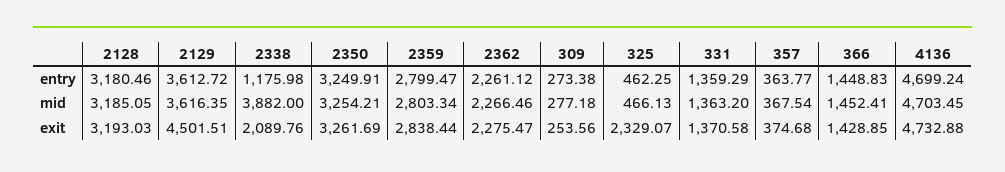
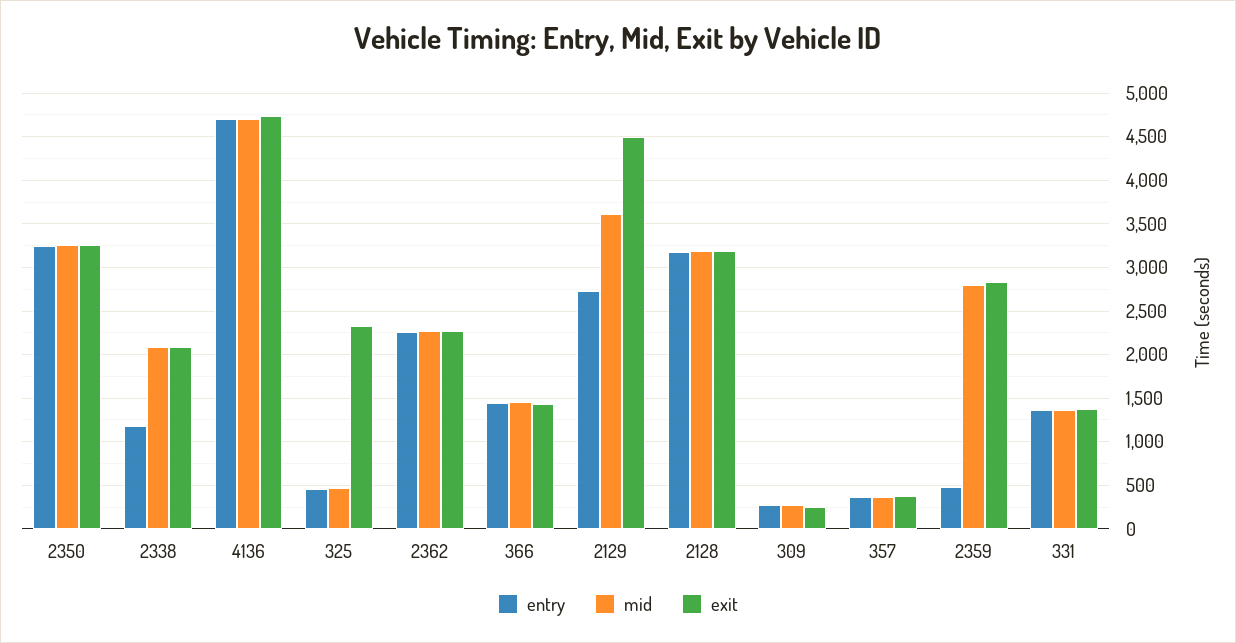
entry, 2129: 3612.72 -> 2700
entry, 2359: 2799.47 -> 500
mid, 2338: 3882 -> 2100

